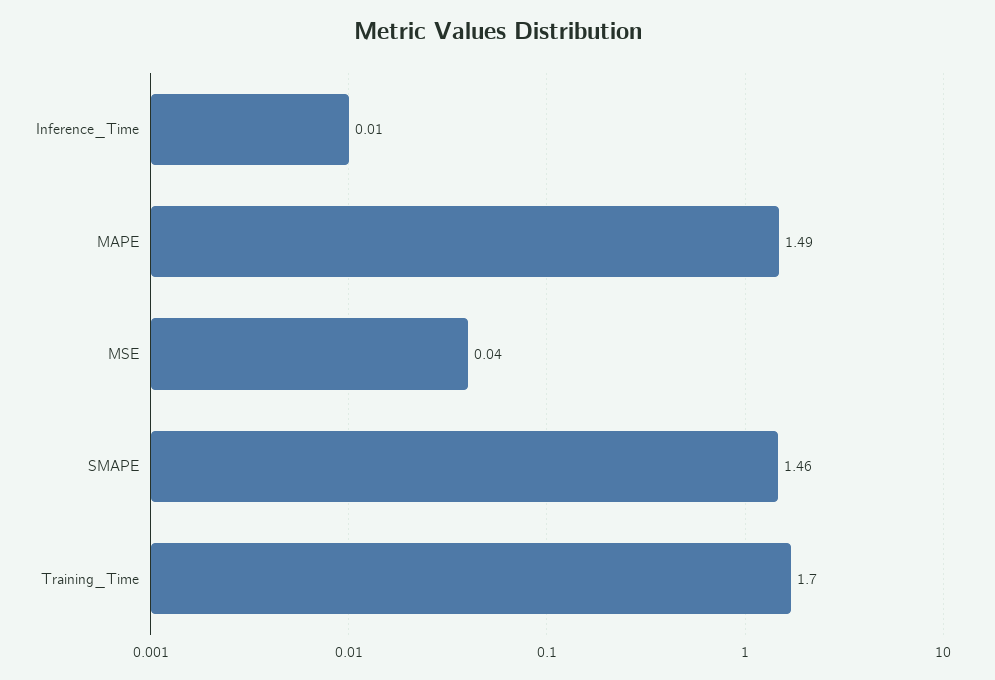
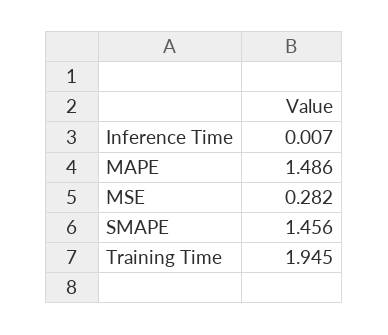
MSE: 0.04 -> 0.282
Training_Time: 1.7 -> 1.945

